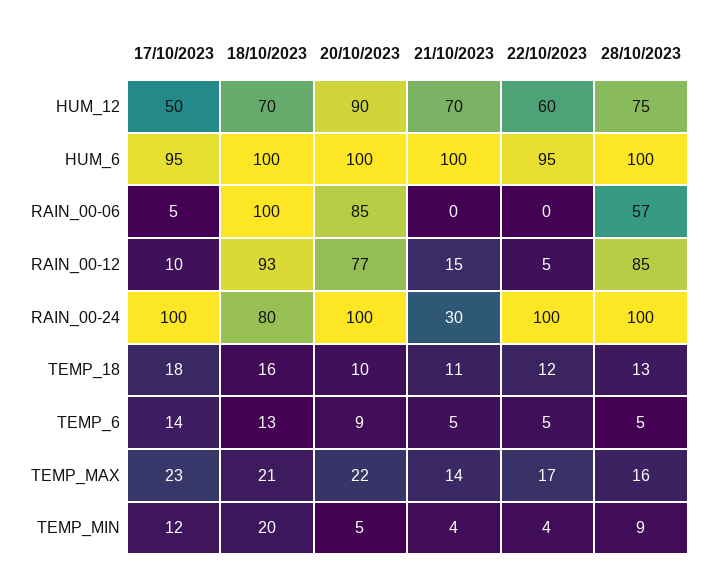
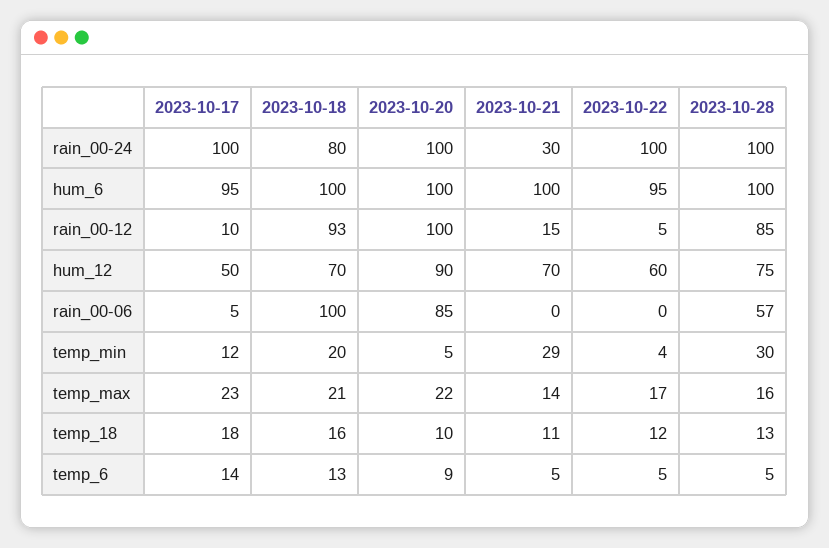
20/10/2023, RAIN_00-12: 77 -> 100
21/10/2023, TEMP_MIN: 4 -> 29
28/10/2023, TEMP_MIN: 9 -> 30

